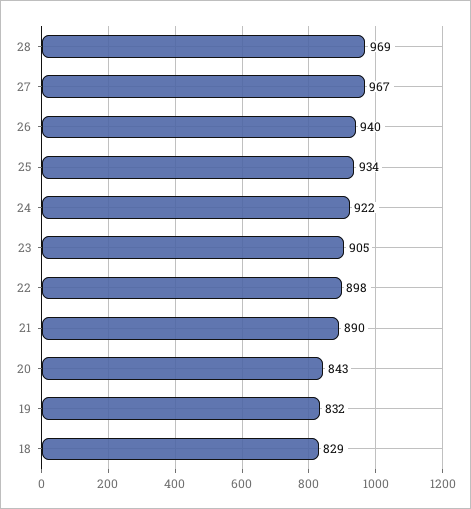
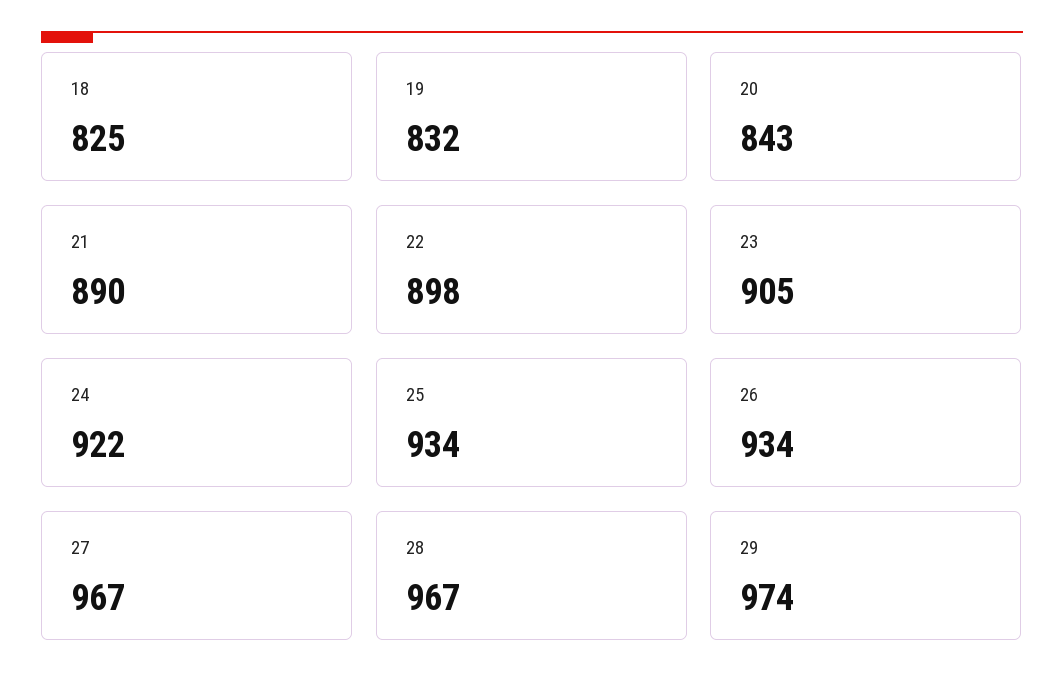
28: 969 -> 967
26: 940 -> 934
18: 829 -> 825
29: none -> 974

